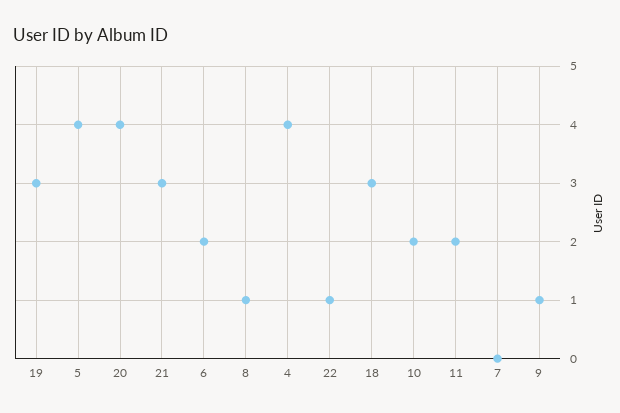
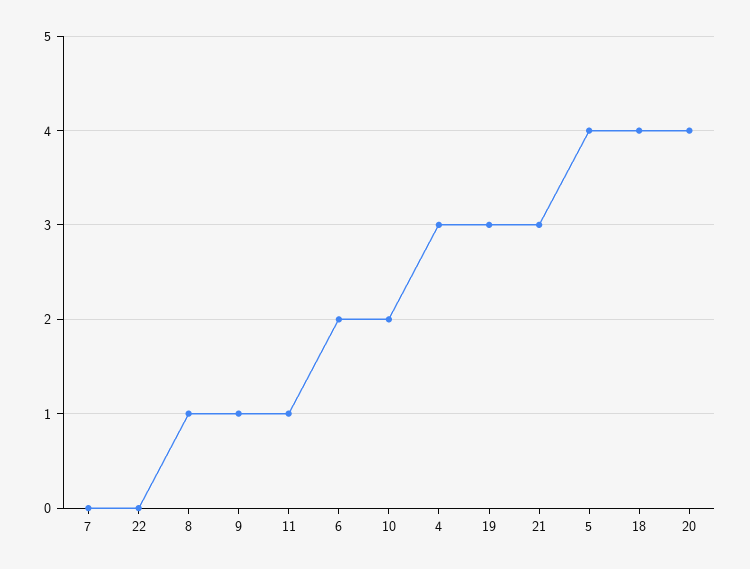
4: 4 -> 3
22: 1 -> 0
18: 3 -> 4
11: 2 -> 1

